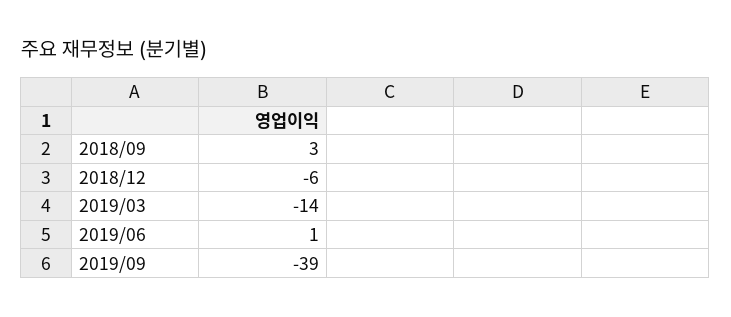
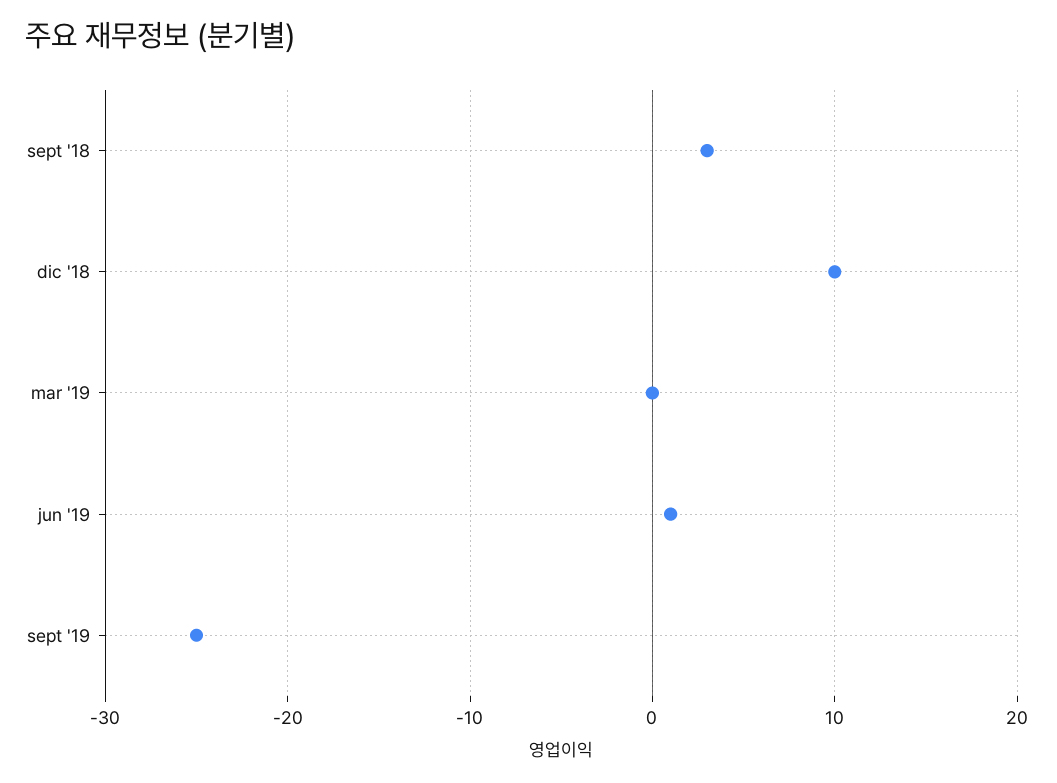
2018/12: -6 -> 10
2019/03: -14 -> 0
2019/09: -39 -> -25

